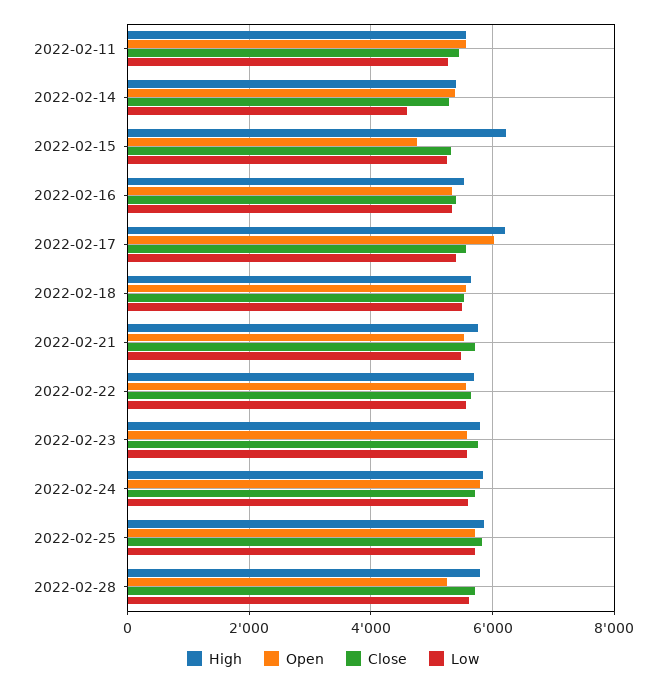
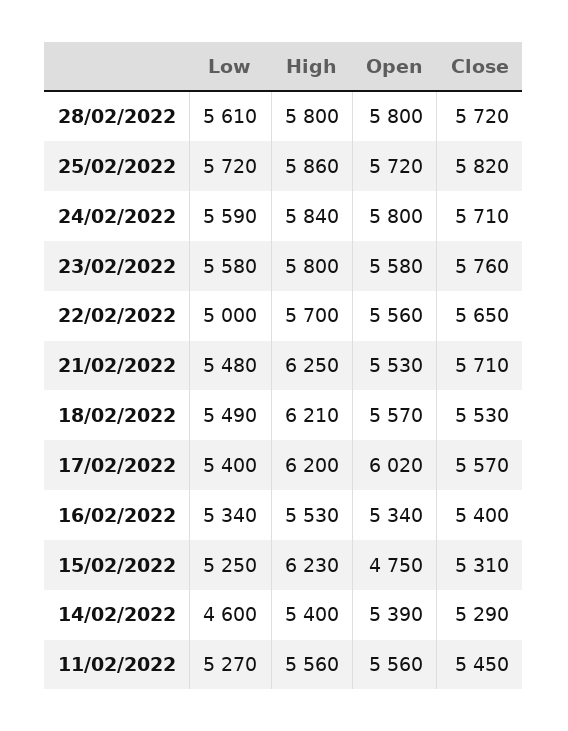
High, 2022-02-18: 5600 -> 6210
High, 2022-02-21: 5800 -> 6250
Low, 2022-02-22: 5600 -> 5000
Open, 2022-02-28: 5200 -> 5800

